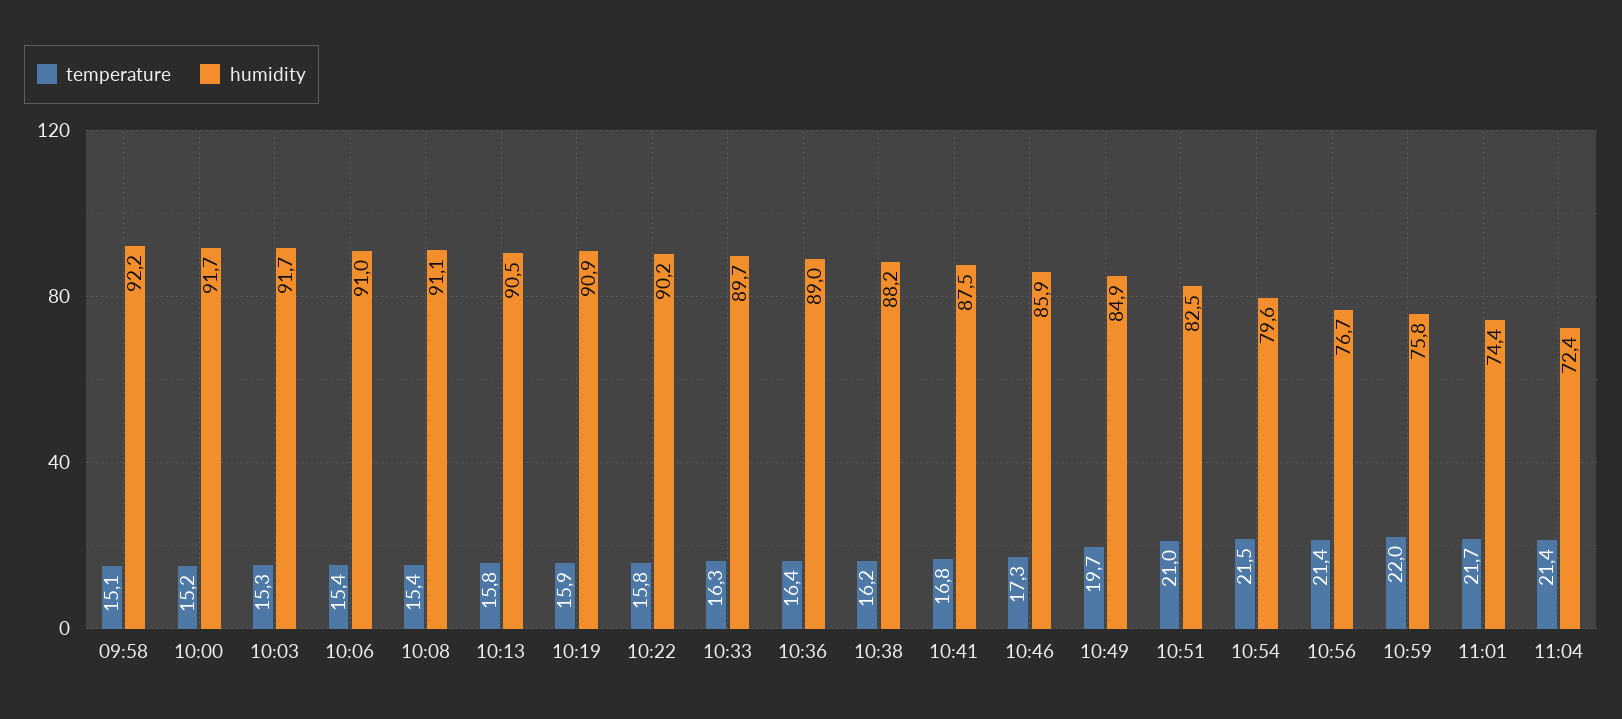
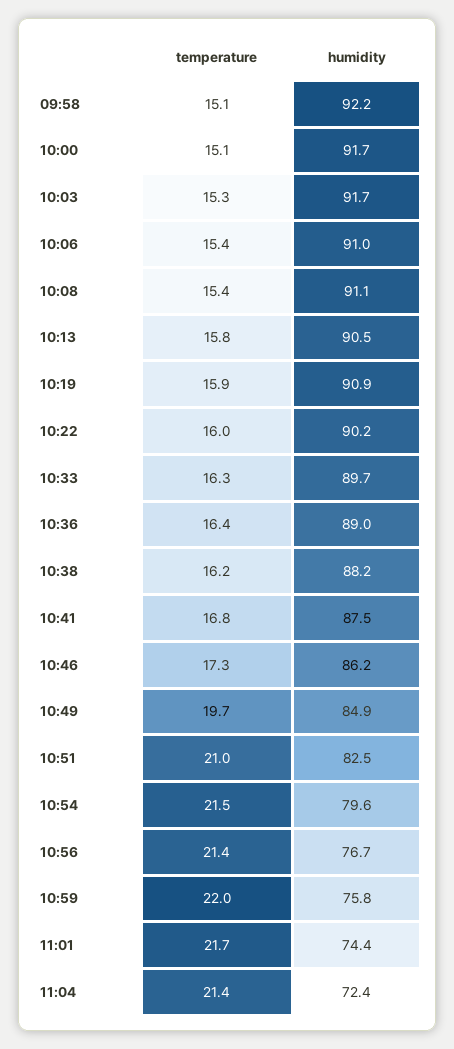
temperature, 10:00: 15.2 -> 15.1
temperature, 10:22: 15.8 -> 16
humidity, 10:46: 85.9 -> 86.2

